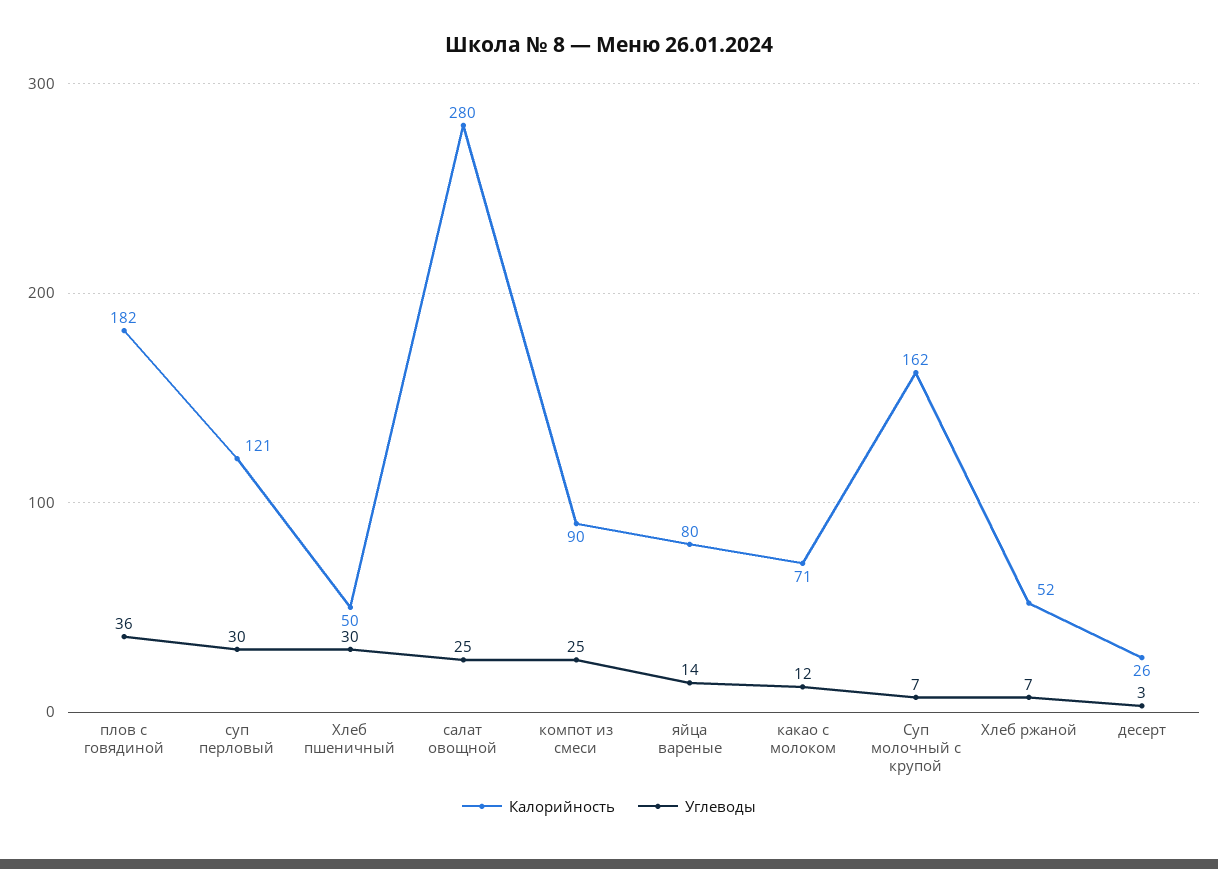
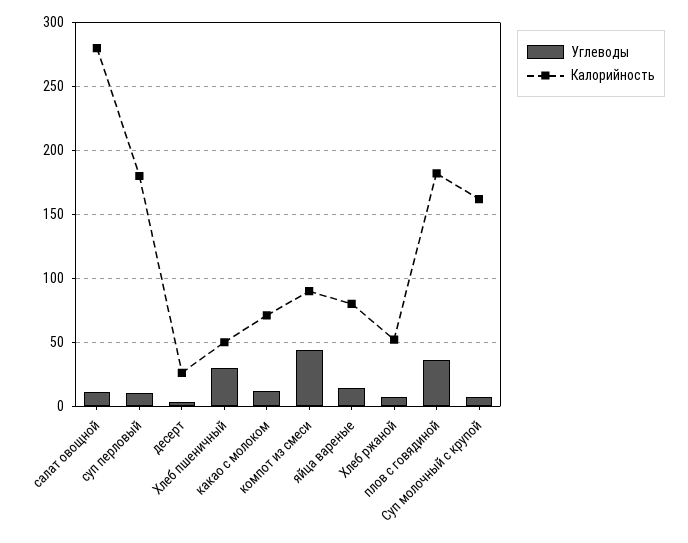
Калорийность, суп перловый: 121 -> 180
Углеводы, суп перловый: 30 -> 10
Углеводы, салат овощной: 25 -> 10
Углеводы, компот из смеси: 25 -> 45

